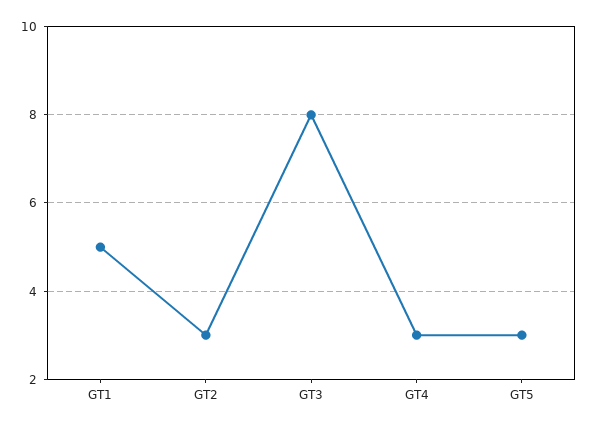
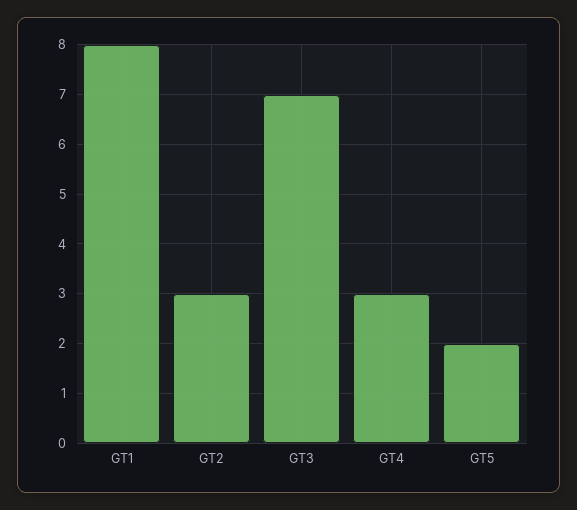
GT1: 5 -> 8
GT3: 8 -> 7
GT5: 3 -> 2

